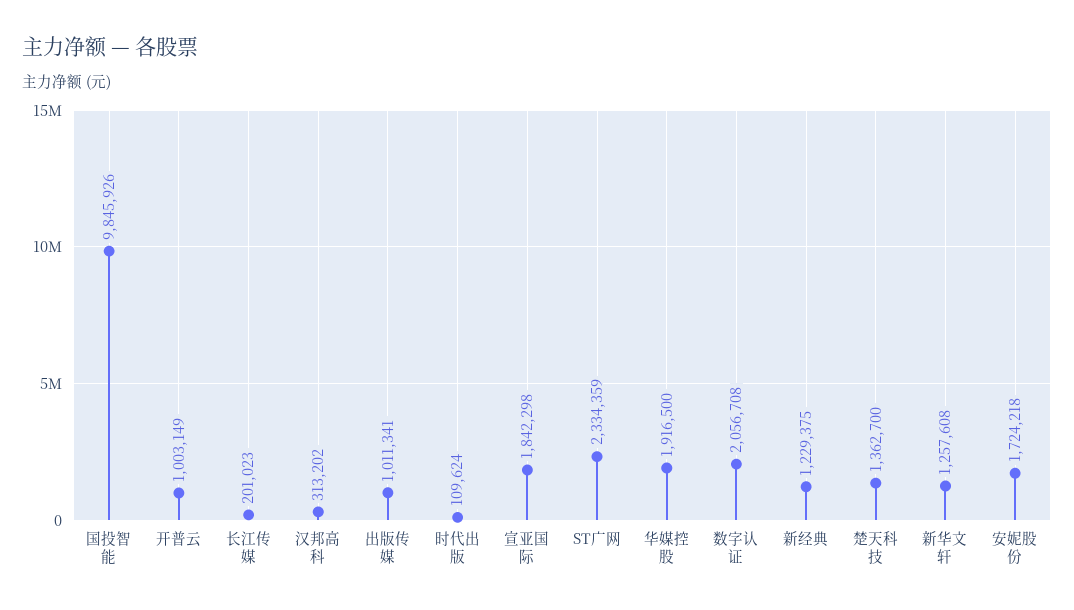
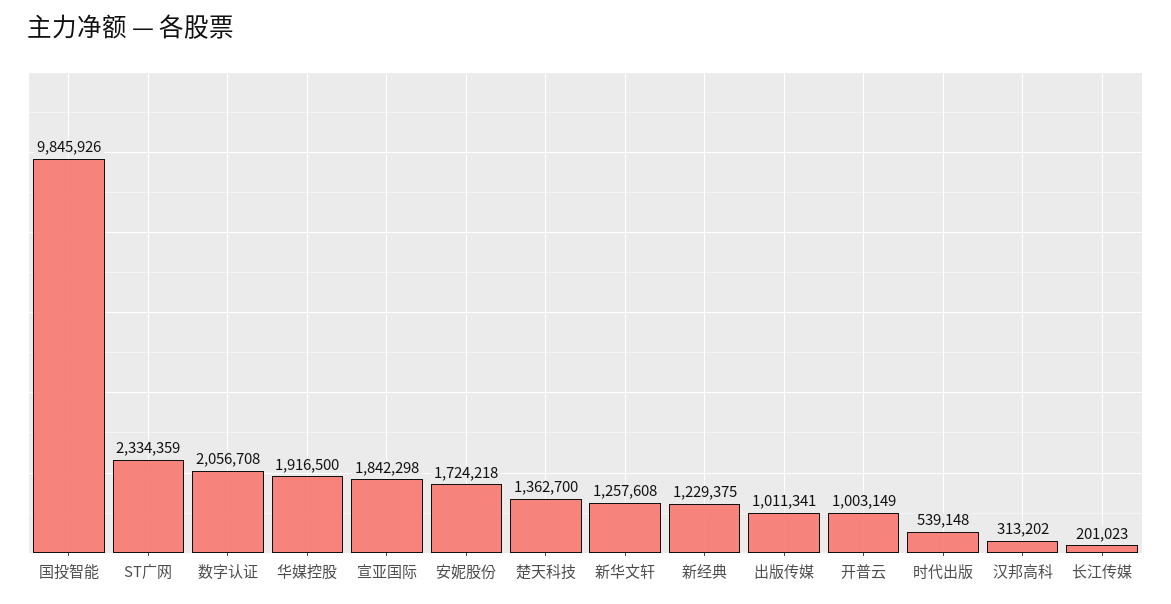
时代出版: 109624 -> 539148

